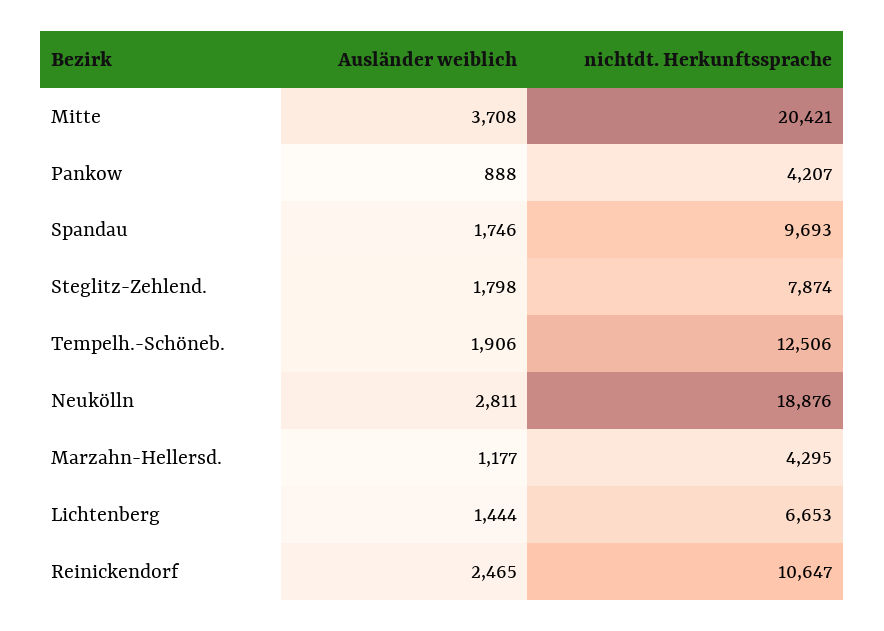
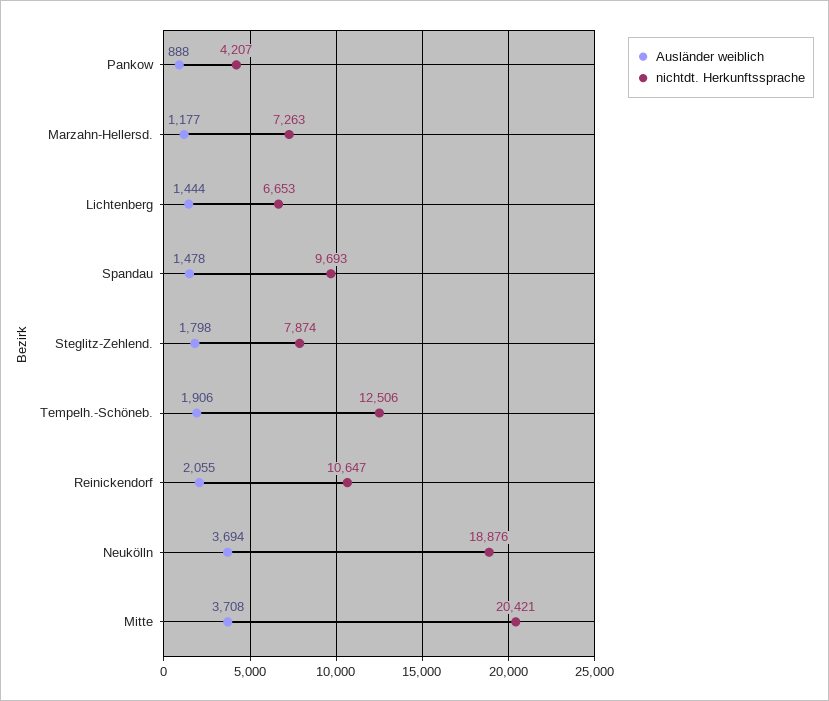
Ausländer weiblich, Spandau: 1746 -> 1478
Ausländer weiblich, Neukölln: 2811 -> 3694
nichtdt. Herkunftssprache, Marzahn-Hellersd.: 4295 -> 7263
Ausländer weiblich, Reinickendorf: 2465 -> 2055

